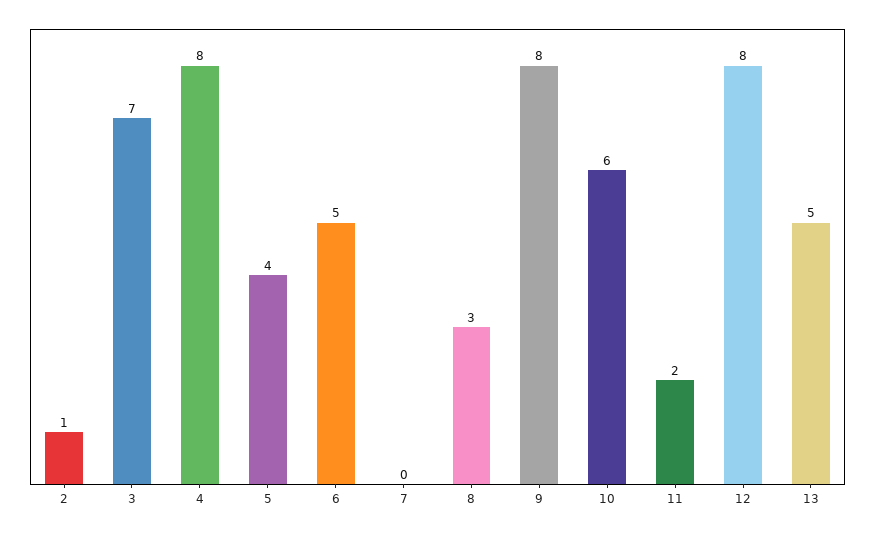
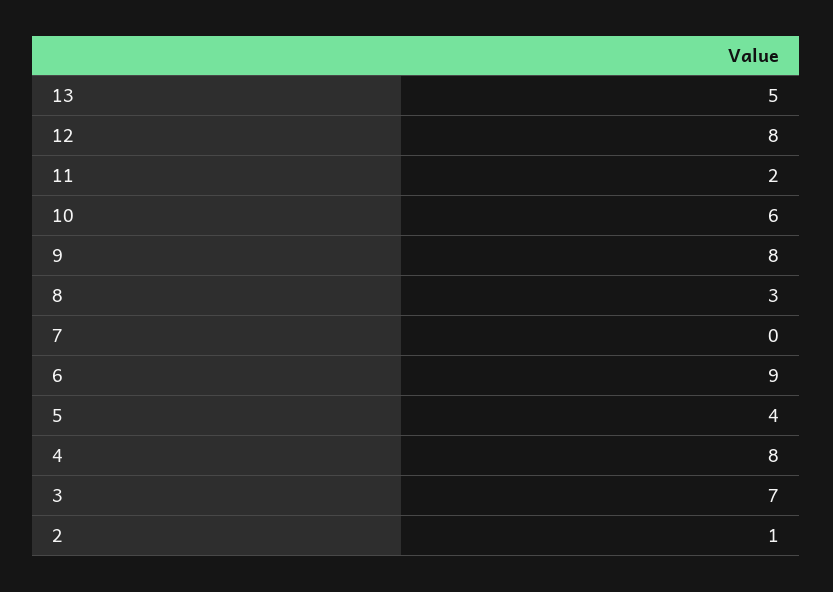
6: 5 -> 9

